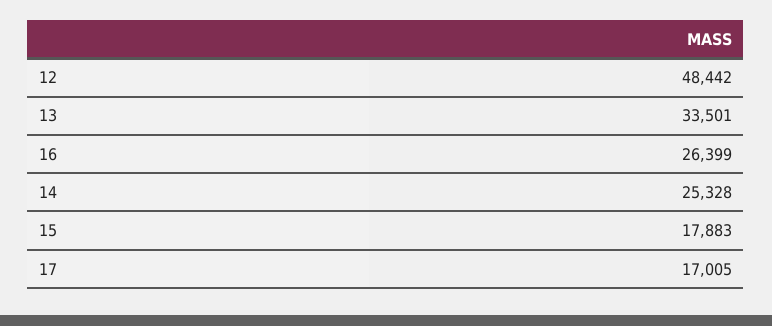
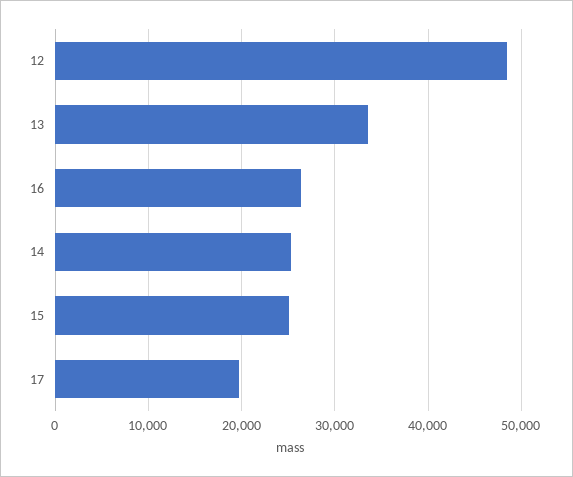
15: 17883 -> 25000
17: 17005 -> 20000

